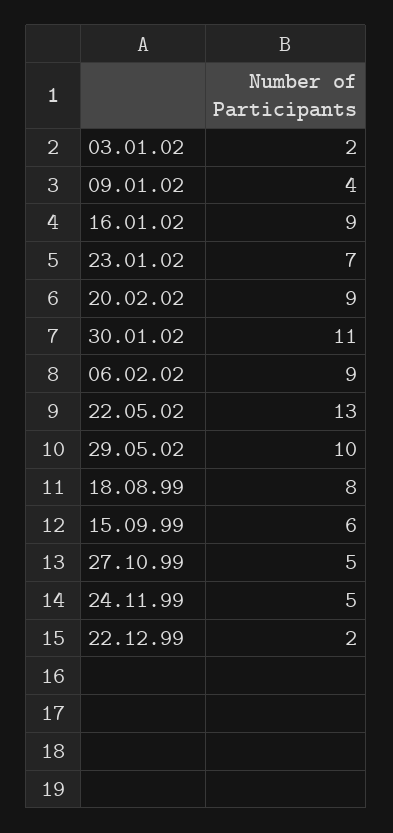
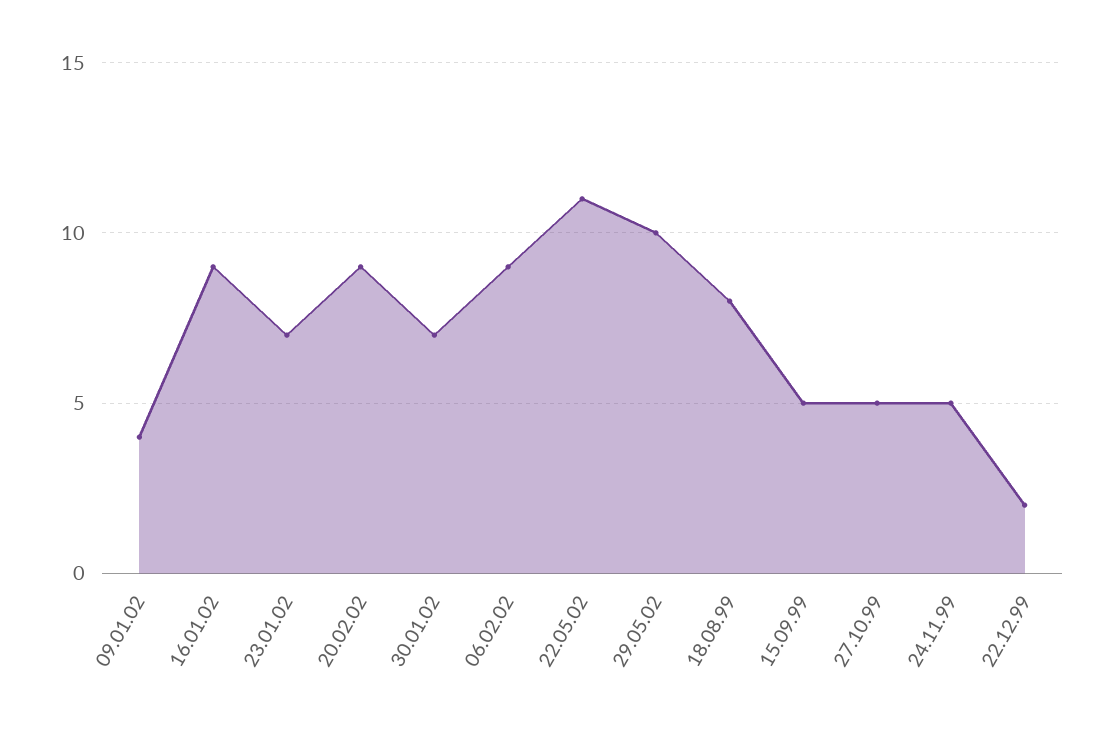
03.01.02: 2 -> none
30.01.02: 11 -> 7
22.05.02: 13 -> 11
15.09.99: 6 -> 5

